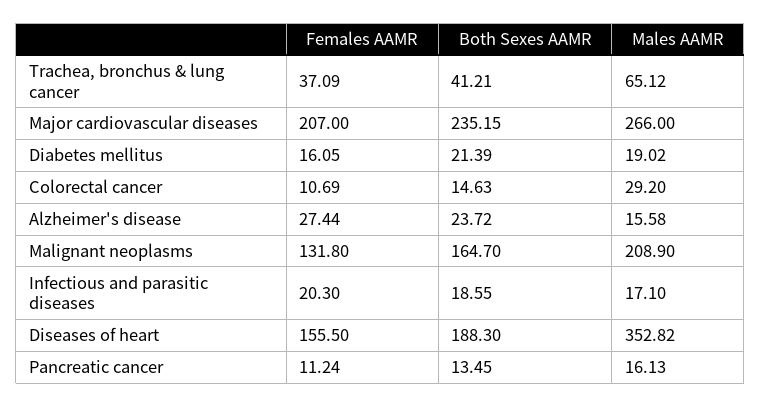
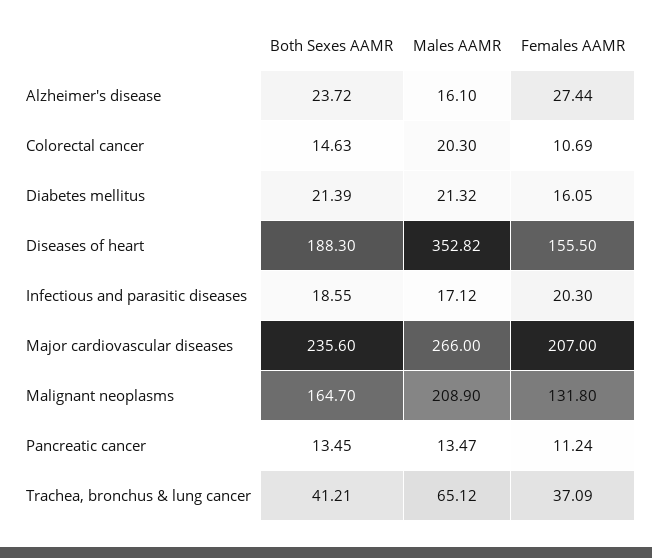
Both Sexes AAMR, Major cardiovascular diseases: 235.15 -> 235.6
Males AAMR, Diabetes mellitus: 19.02 -> 21.32
Males AAMR, Colorectal cancer: 29.2 -> 20.3
Males AAMR, Alzheimer's disease: 15.58 -> 16.1
Males AAMR, Infectious and parasitic diseases: 17.1 -> 17.12
Males AAMR, Pancreatic cancer: 16.13 -> 13.47

